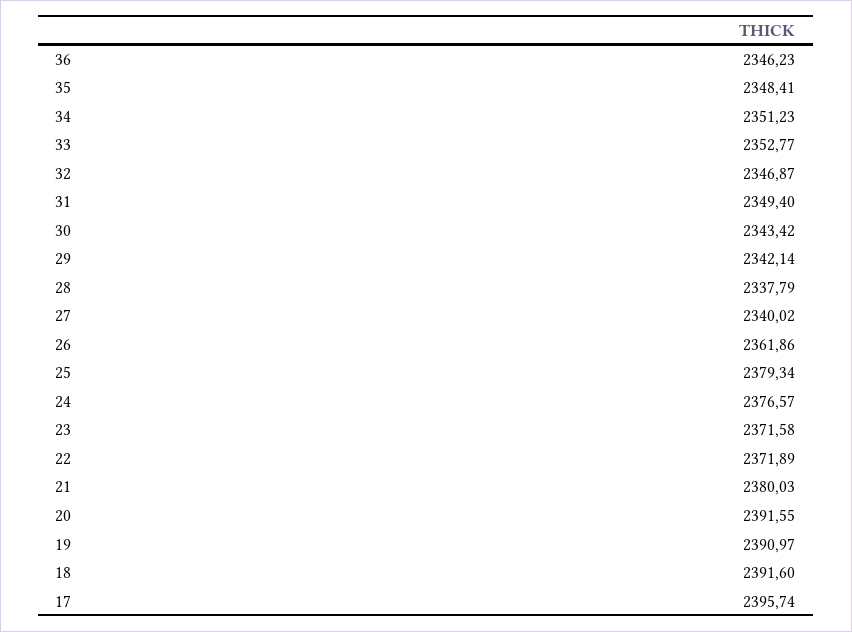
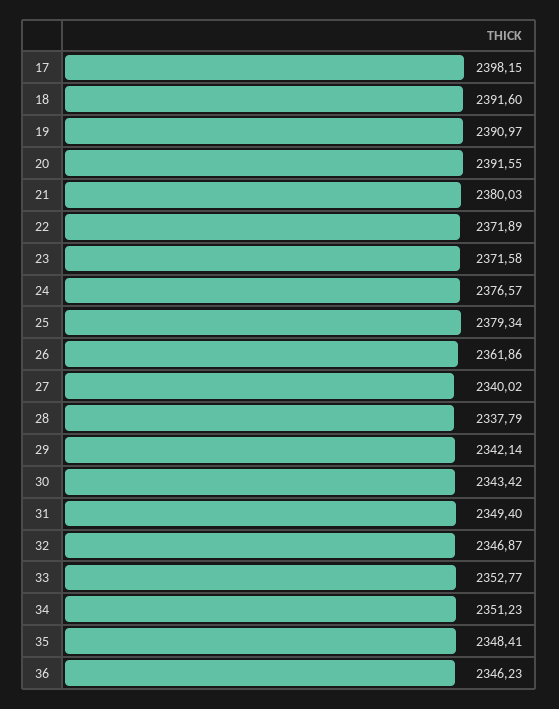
17: 2395.74 -> 2398.15

